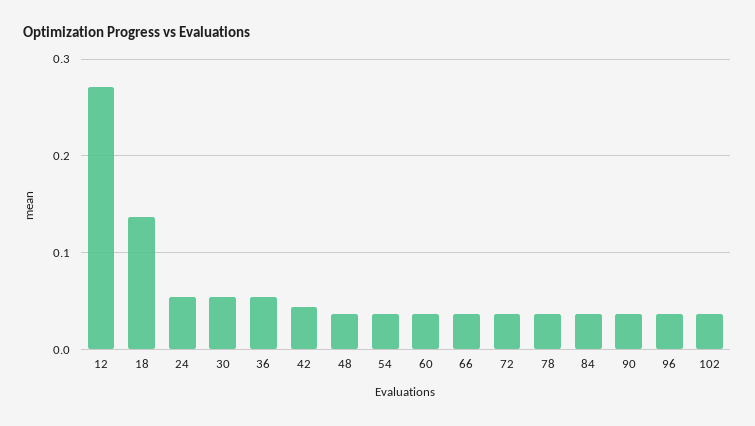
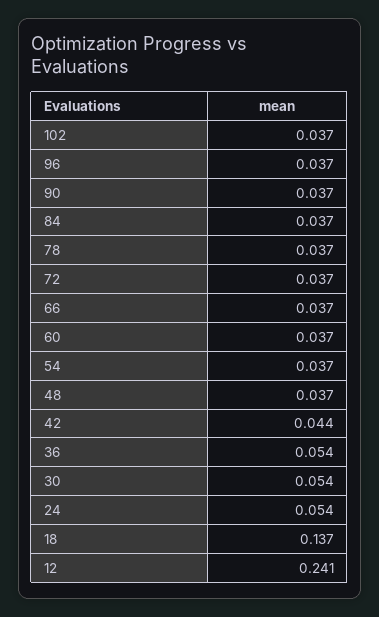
12: 0.27 -> 0.241

